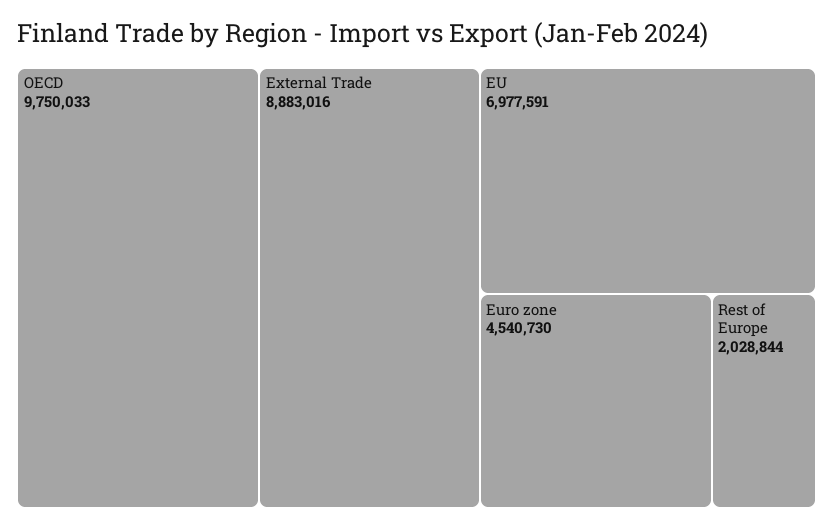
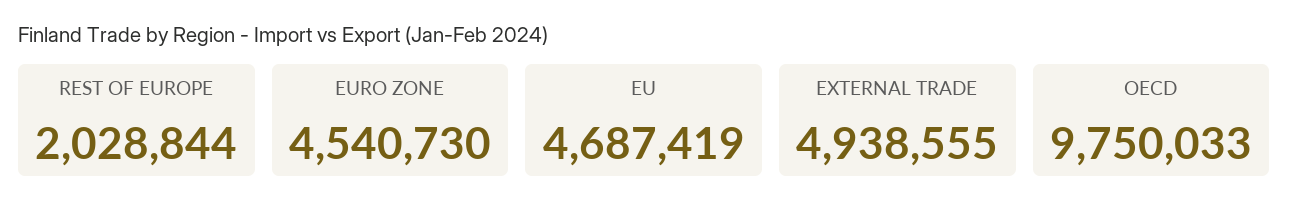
External Trade: 8883016 -> 4938555
EU: 6977591 -> 4687419

